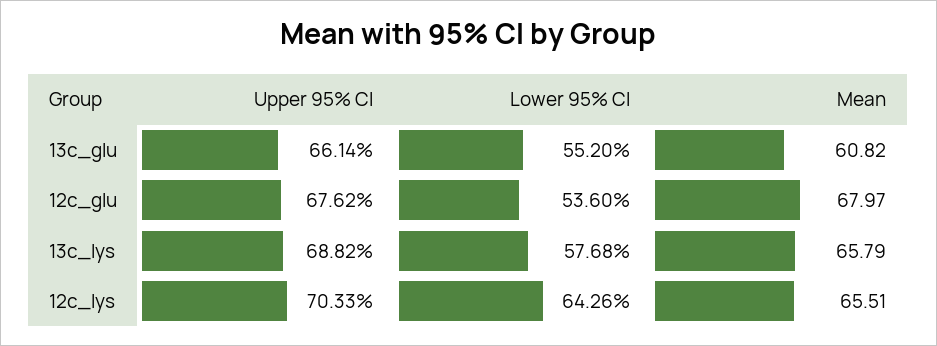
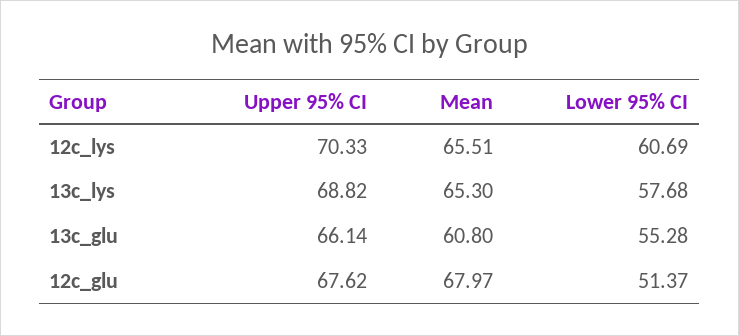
Lower 95% CI, 13c_glu: 55.2 -> 55.28
Mean, 13c_glu: 60.82 -> 60.8
Lower 95% CI, 12c_glu: 53.6 -> 51.37
Mean, 13c_lys: 65.79 -> 65.3
Lower 95% CI, 12c_lys: 64.26 -> 60.69

